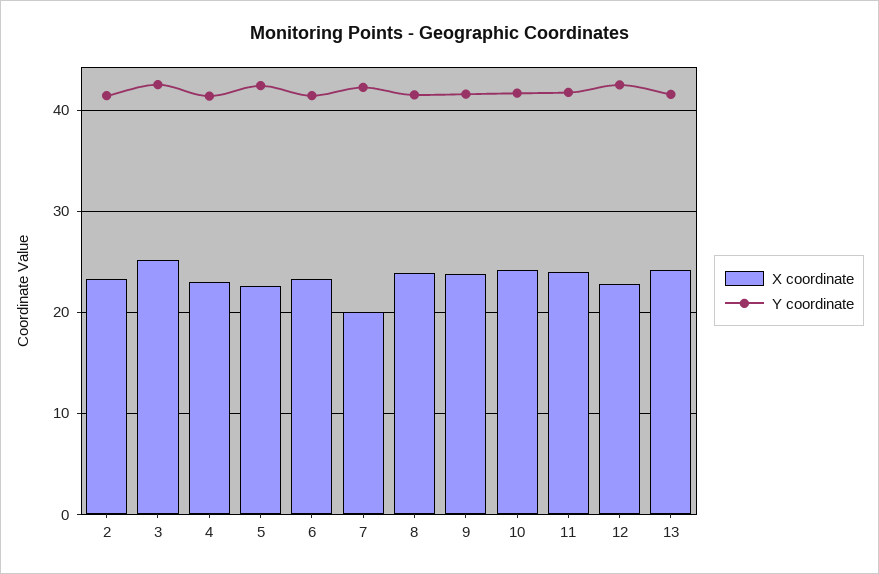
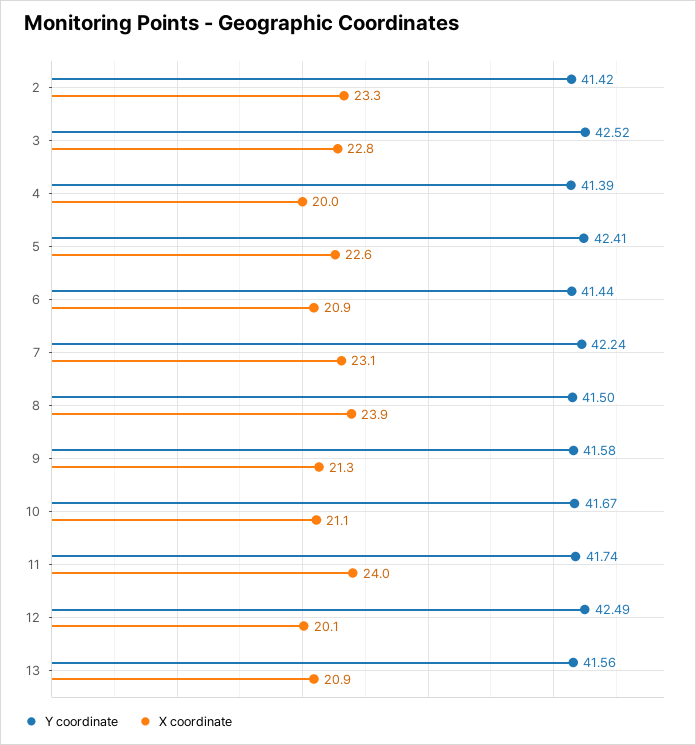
X coordinate, 3: 25 -> 22.8
X coordinate, 4: 23 -> 20
X coordinate, 6: 23 -> 20.9
X coordinate, 7: 20 -> 23.1
X coordinate, 9: 24 -> 21.3
X coordinate, 10: 24 -> 21.1
X coordinate, 12: 23 -> 20.1
X coordinate, 13: 24 -> 20.9

